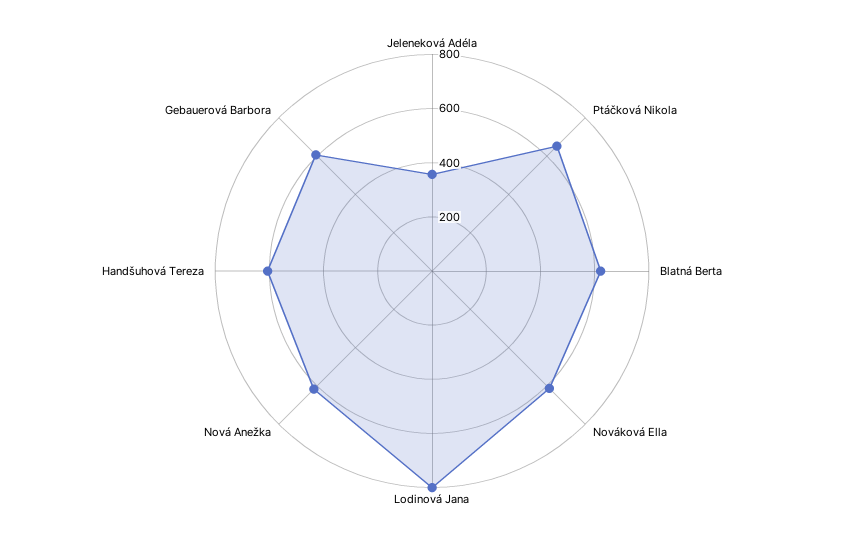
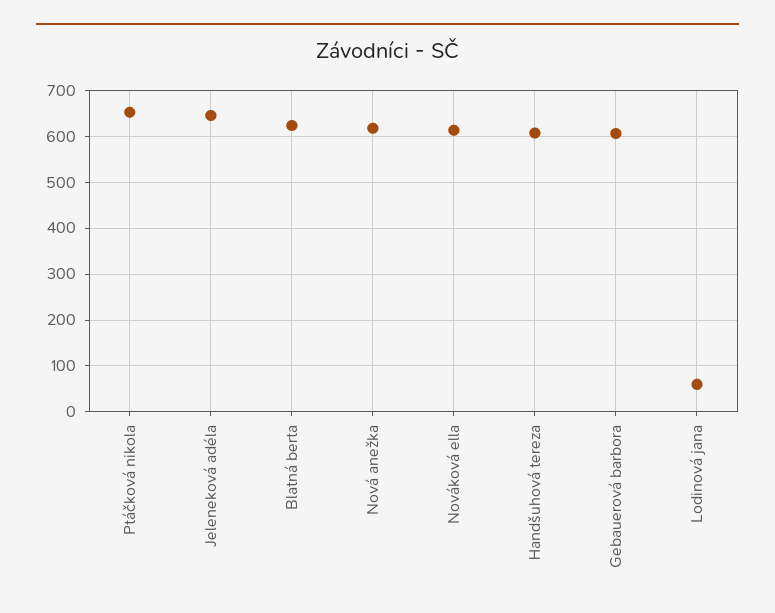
Jeleneková Adéla: 350 -> 640
Lodinová Jana: 800 -> 60

